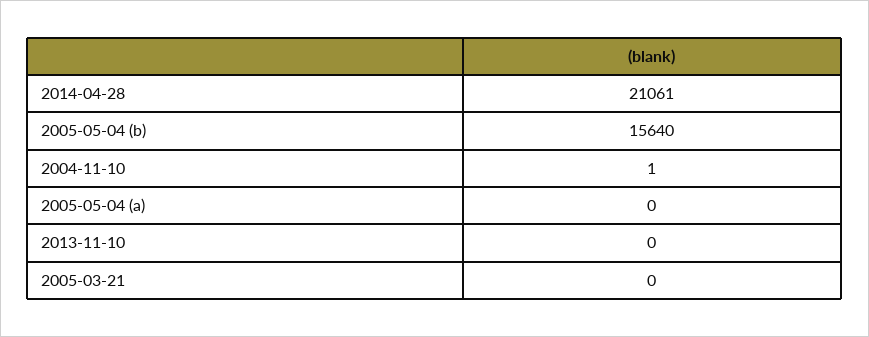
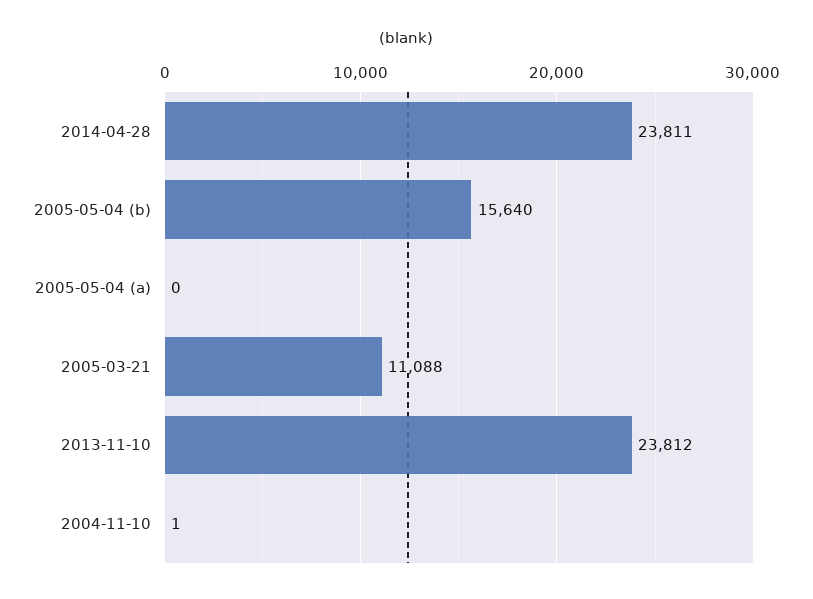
2014-04-28: 21061 -> 23811
2013-11-10: 0 -> 23812
2005-03-21: 0 -> 11088

